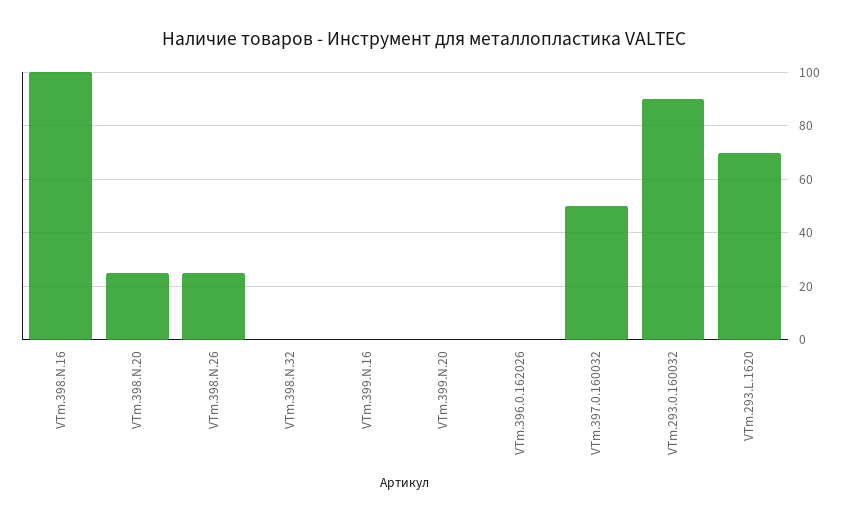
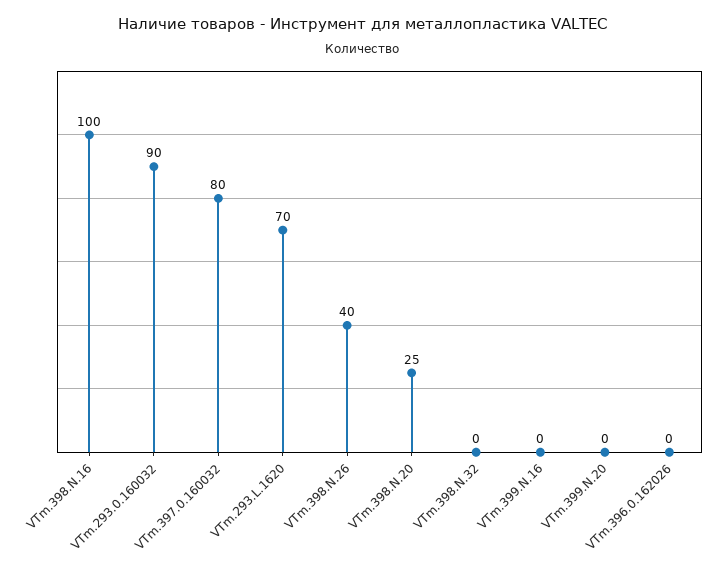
VTm.398.N.26: 25 -> 40
VTm.397.0.160032: 50 -> 80

